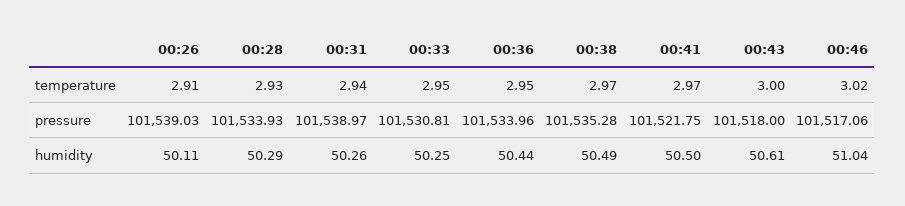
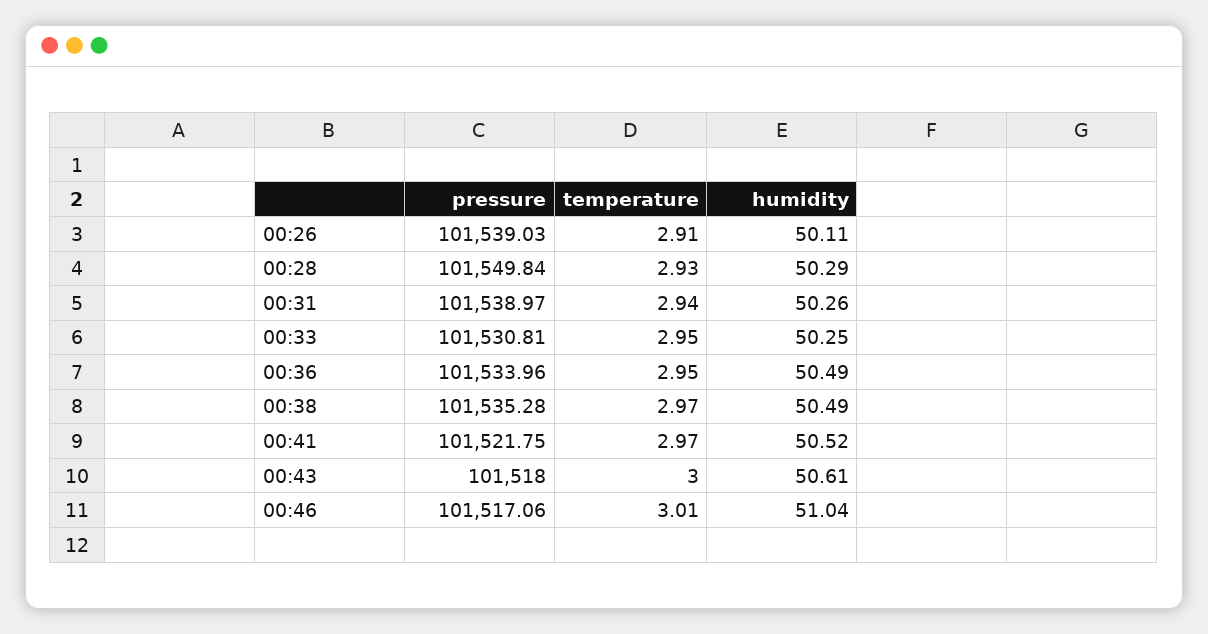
00:46, temperature: 3.02 -> 3.01
00:28, pressure: 101533.93 -> 101549.84
00:36, humidity: 50.44 -> 50.49
00:41, humidity: 50.5 -> 50.52

